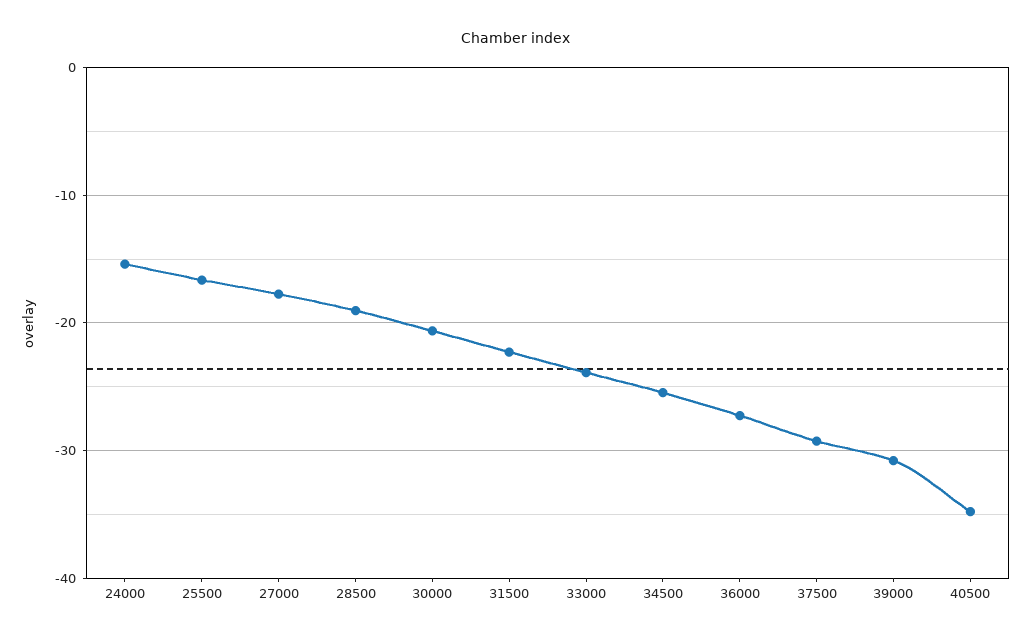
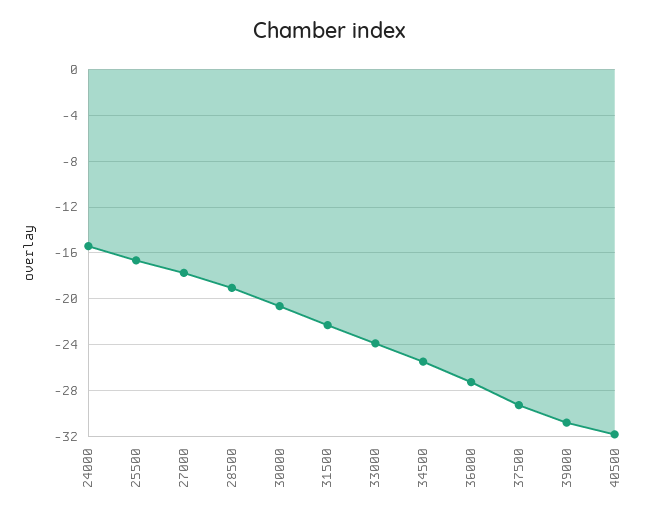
40500: -35 -> -32

